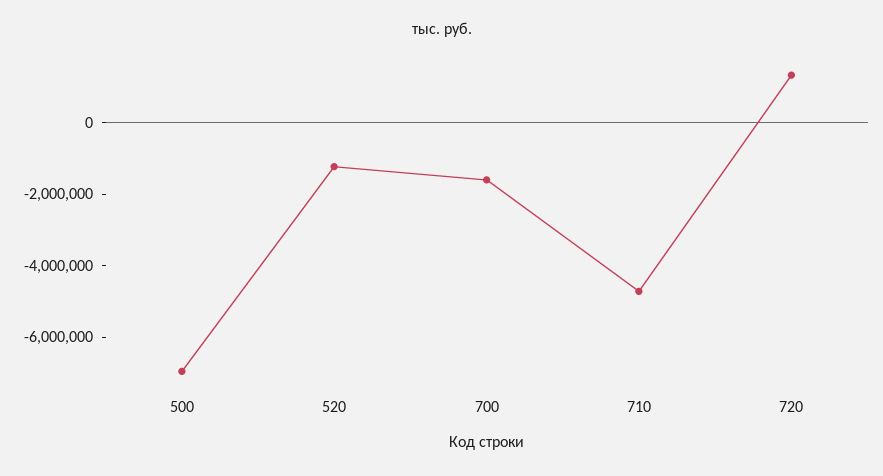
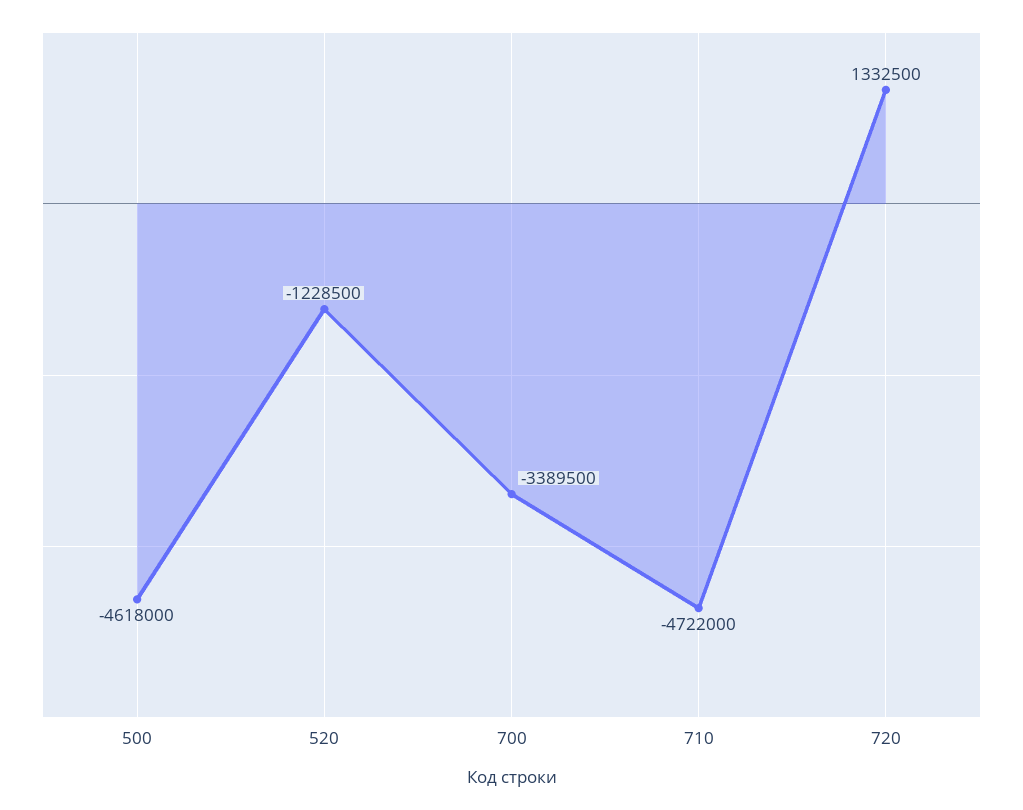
500: -7000000 -> -4618000
700: -1500000 -> -3389500

